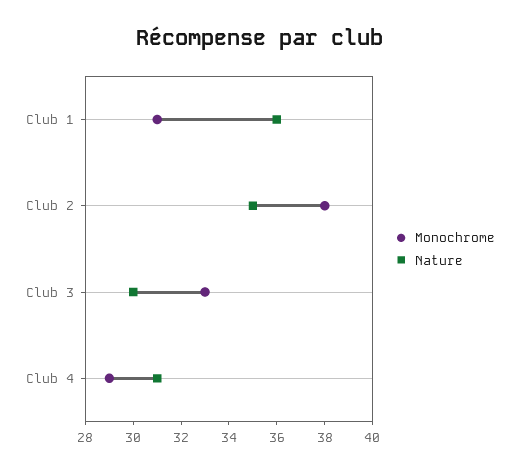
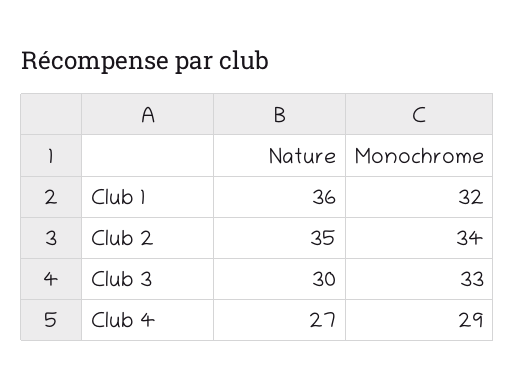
Monochrome, Club 1: 31 -> 32
Monochrome, Club 2: 38 -> 34
Nature, Club 4: 31 -> 27

